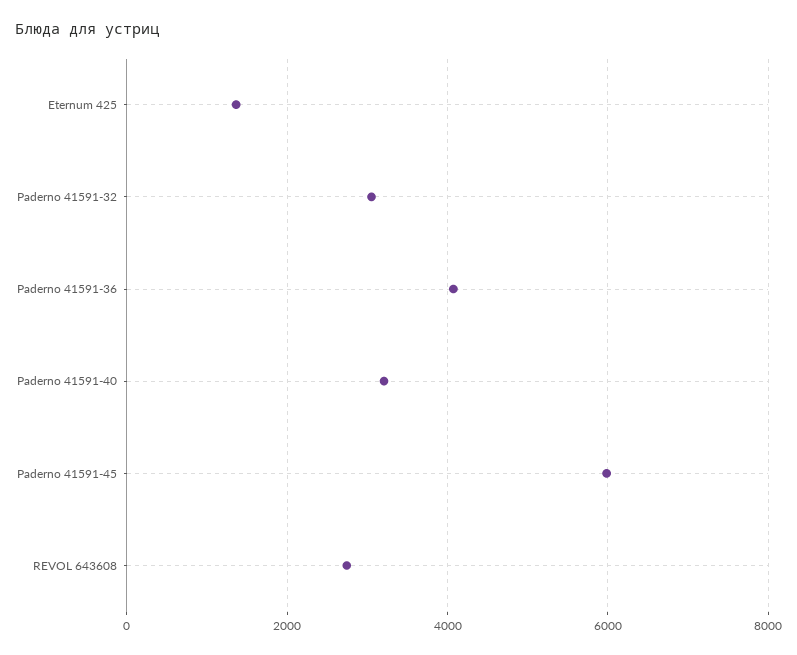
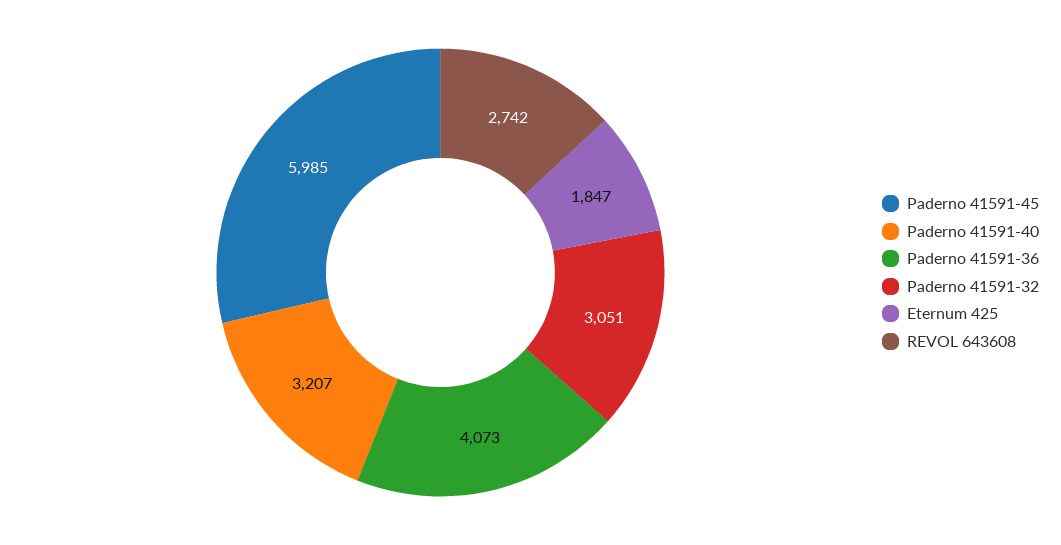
Eternum 425: 1400 -> 1847

